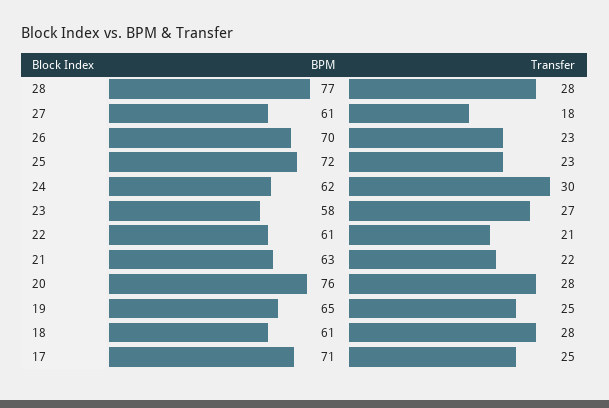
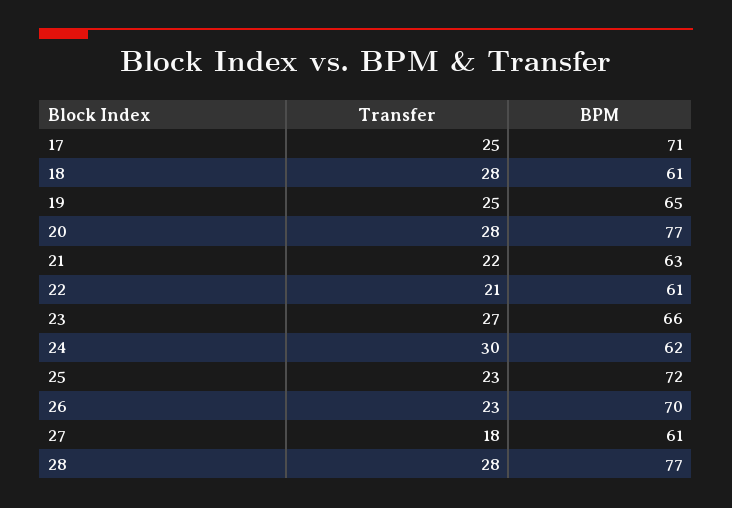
BPM, 23: 58 -> 66
BPM, 20: 76 -> 77

